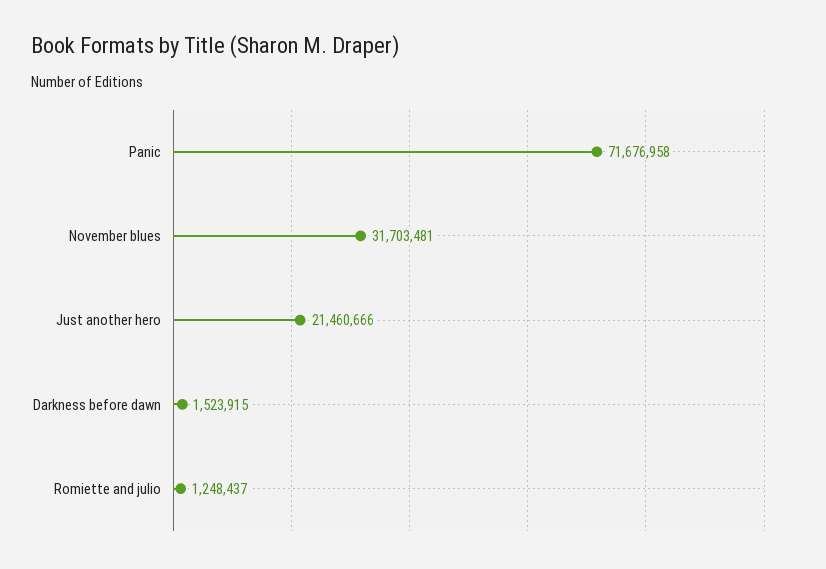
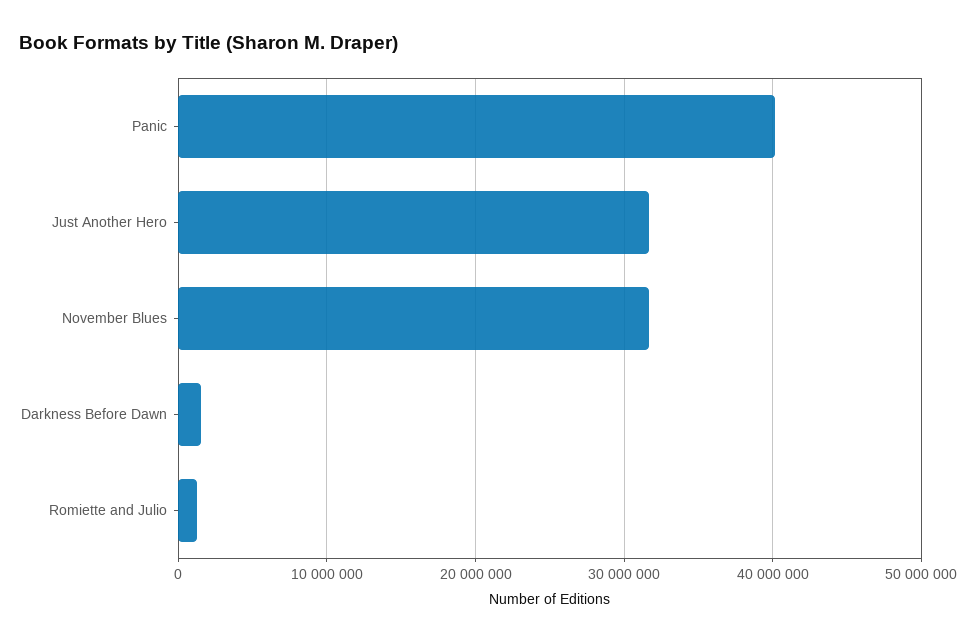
Panic: 71676958 -> 40000000
Just another hero: 21460666 -> 32000000

